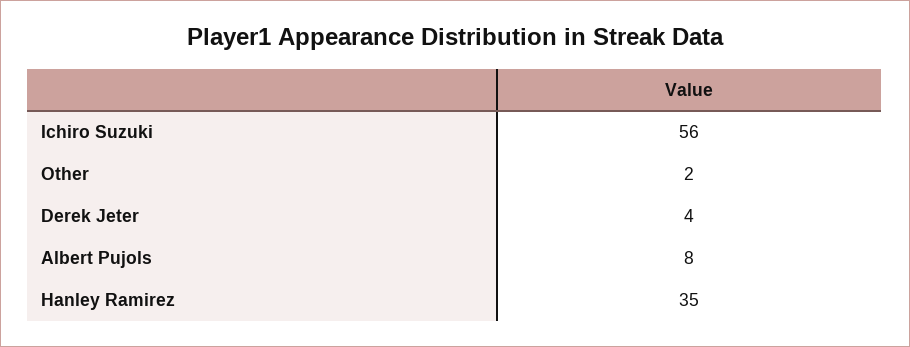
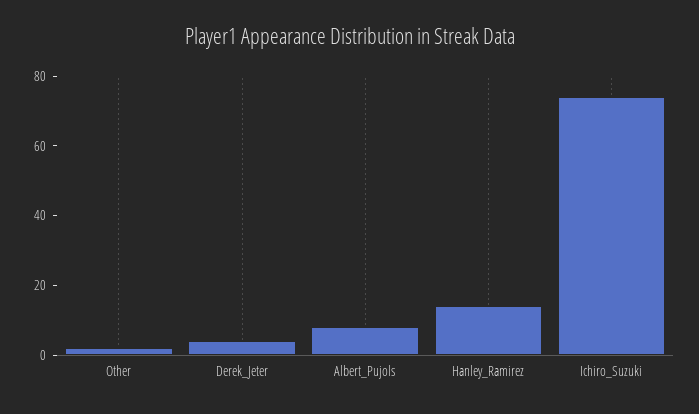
Ichiro Suzuki: 56 -> 75
Hanley Ramirez: 35 -> 15

